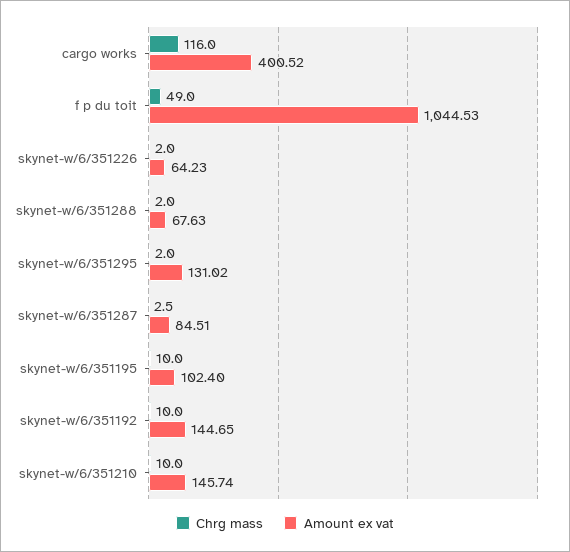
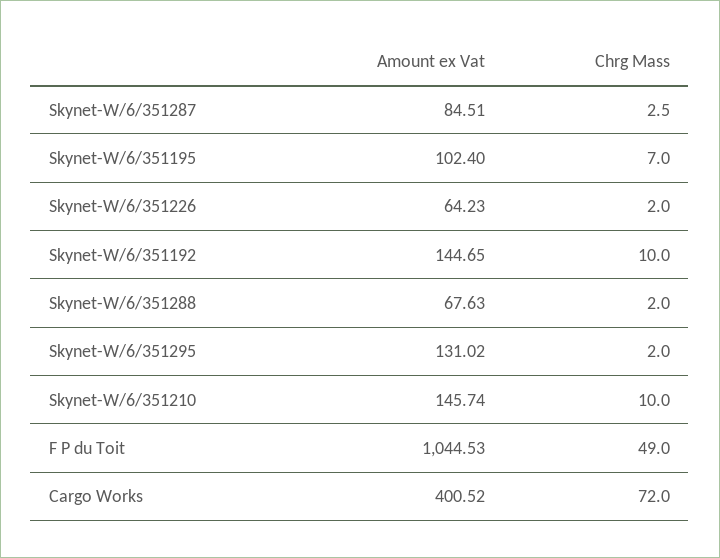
Chrg mass, cargo works: 116 -> 72
Chrg mass, skynet-w/6/351195: 10 -> 7

